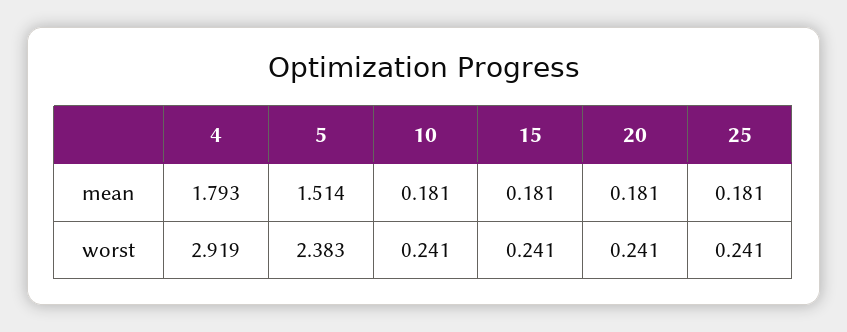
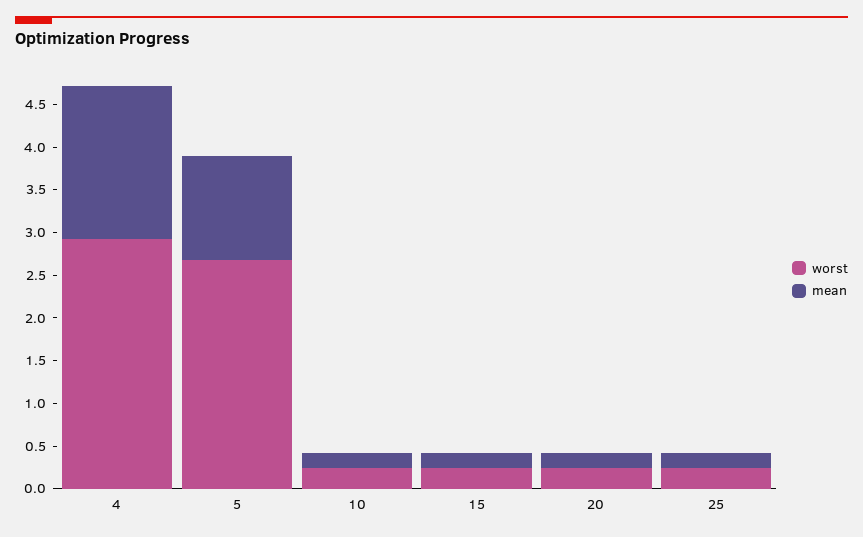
mean, 5: 1.514 -> 1.2
worst, 5: 2.383 -> 2.7

